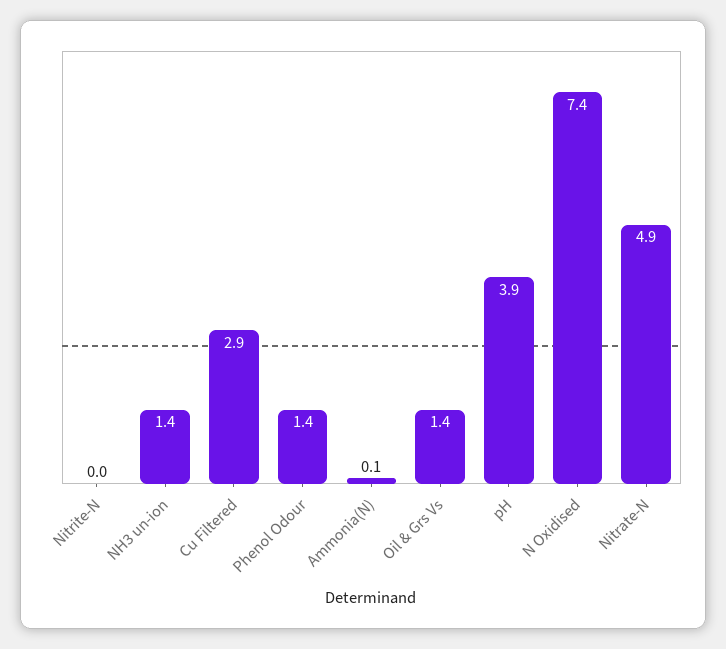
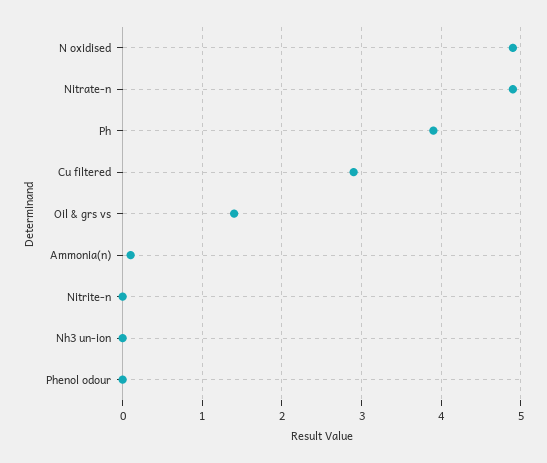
NH3 un-ion: 1.4 -> 0
Phenol Odour: 1.4 -> 0
N Oxidised: 7.4 -> 4.9

